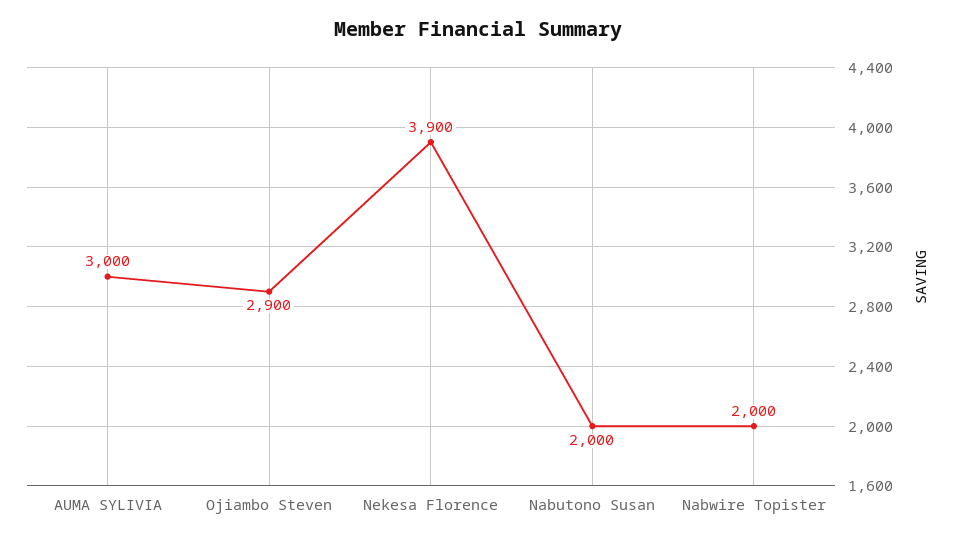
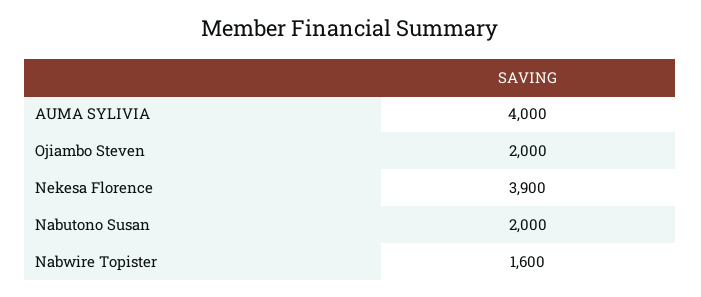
AUMA SYLIVIA: 3000 -> 4000
Ojiambo Steven: 2900 -> 2000
Nabwire Topister: 2000 -> 1600

